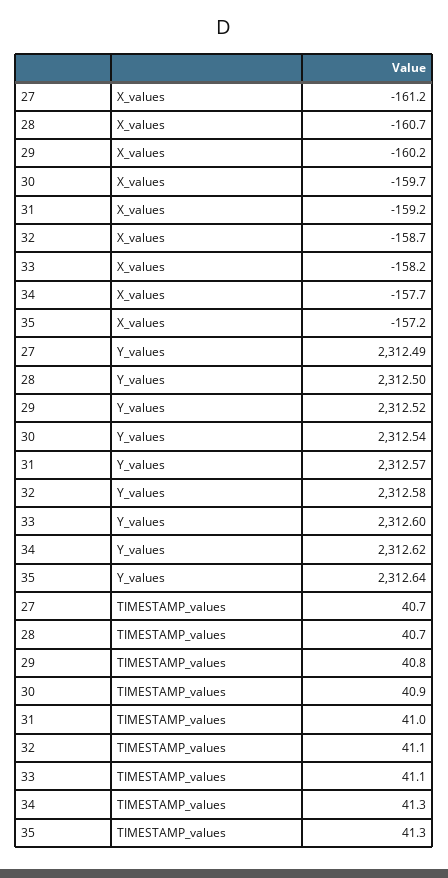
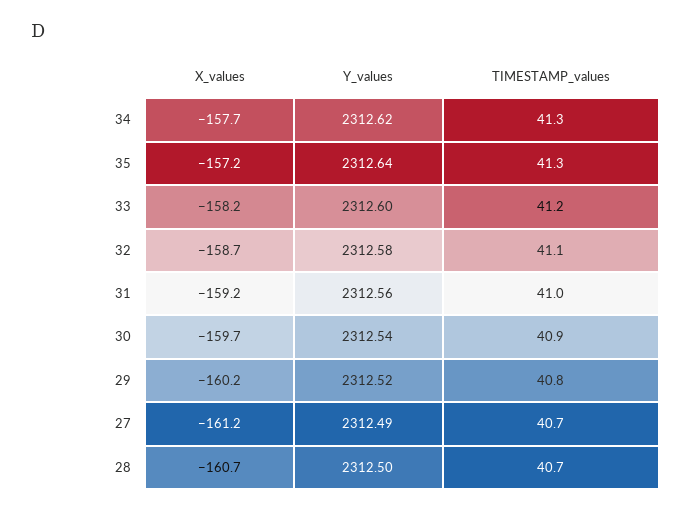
31, Y_values: 2312.57 -> 2312.56
33, TIMESTAMP_values: 41.1 -> 41.2

